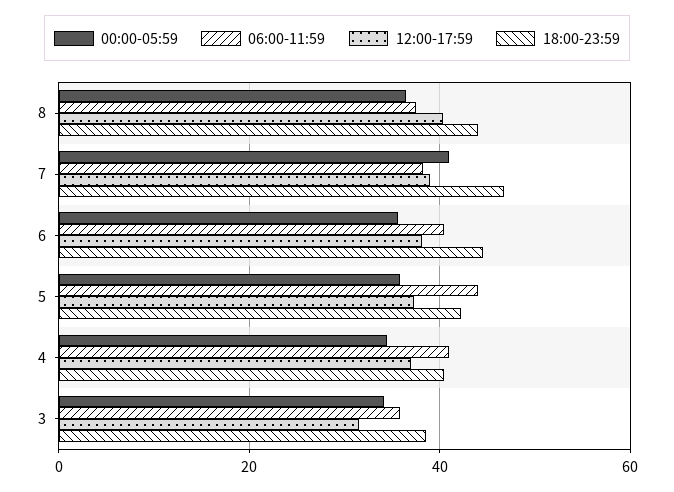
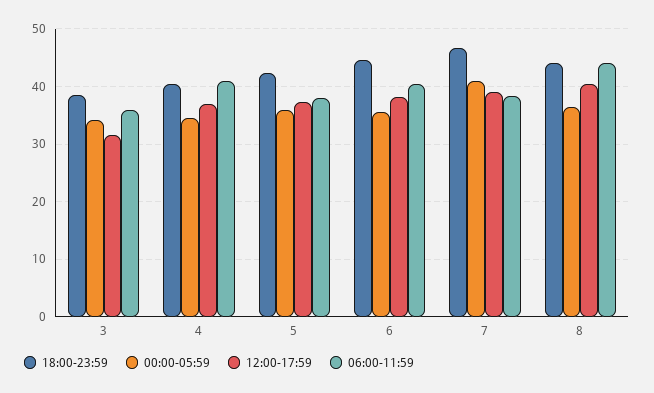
06:00-11:59, 8: 38 -> 44
06:00-11:59, 5: 44 -> 38

